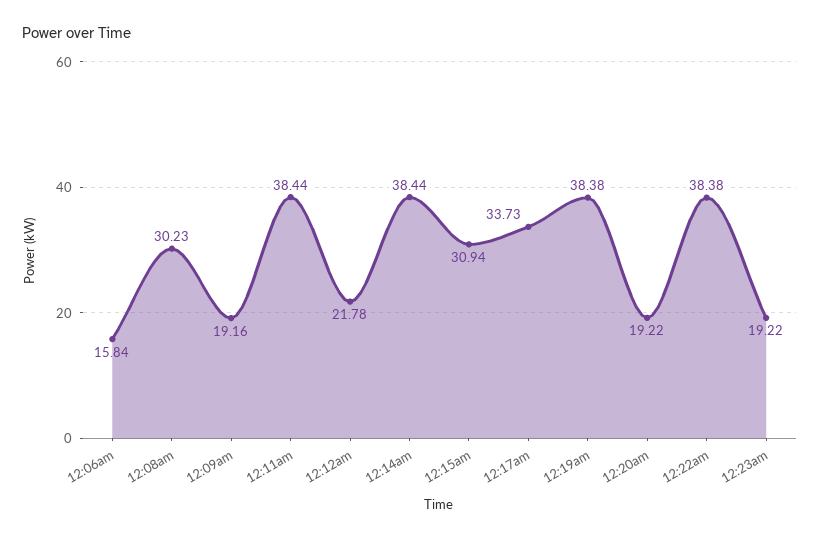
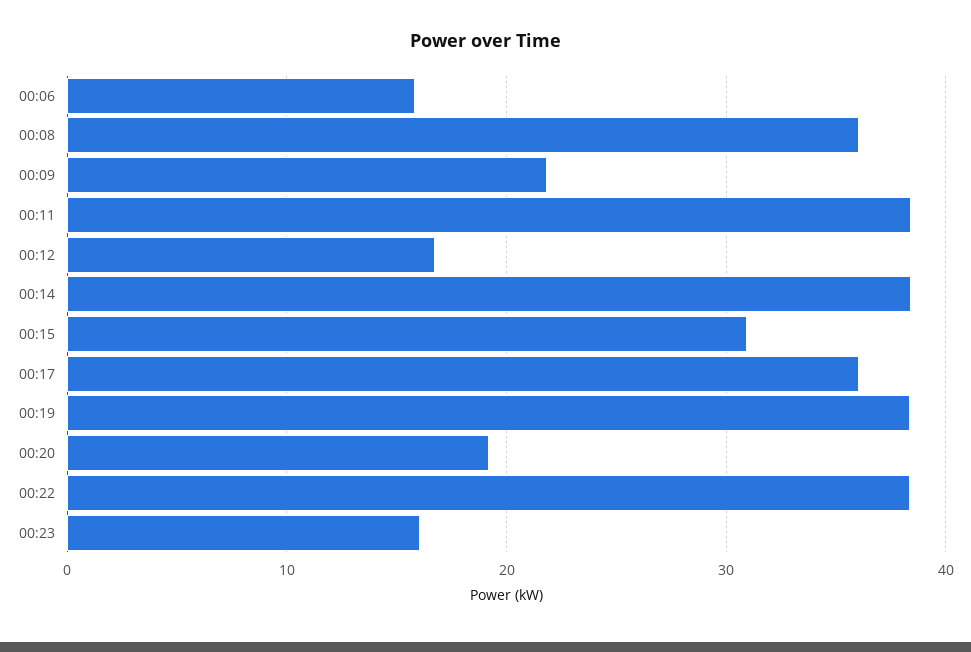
12:08am: 30.23 -> 36
12:09am: 19.16 -> 22
12:12am: 21.78 -> 17
12:17am: 33.73 -> 36
12:23am: 19.22 -> 16

